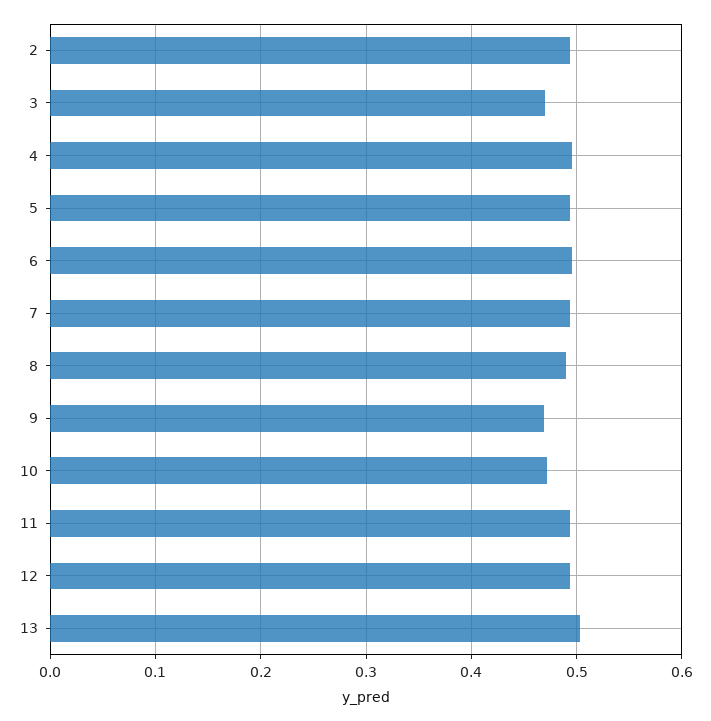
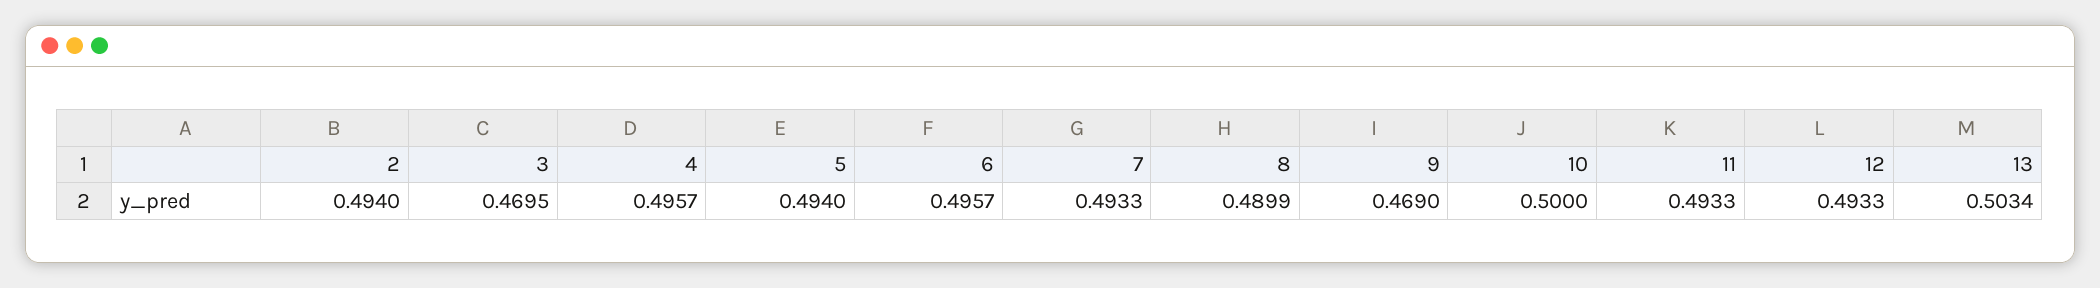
10: 0.47 -> 0.5

